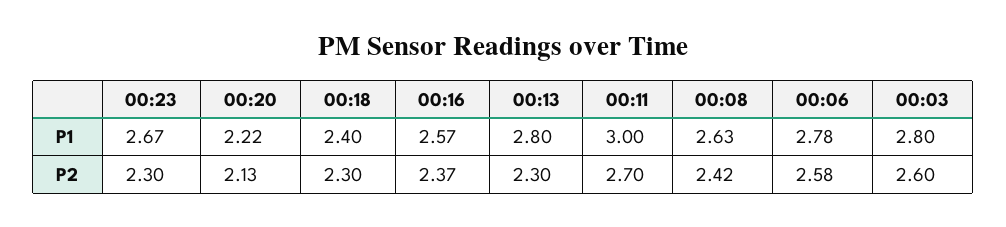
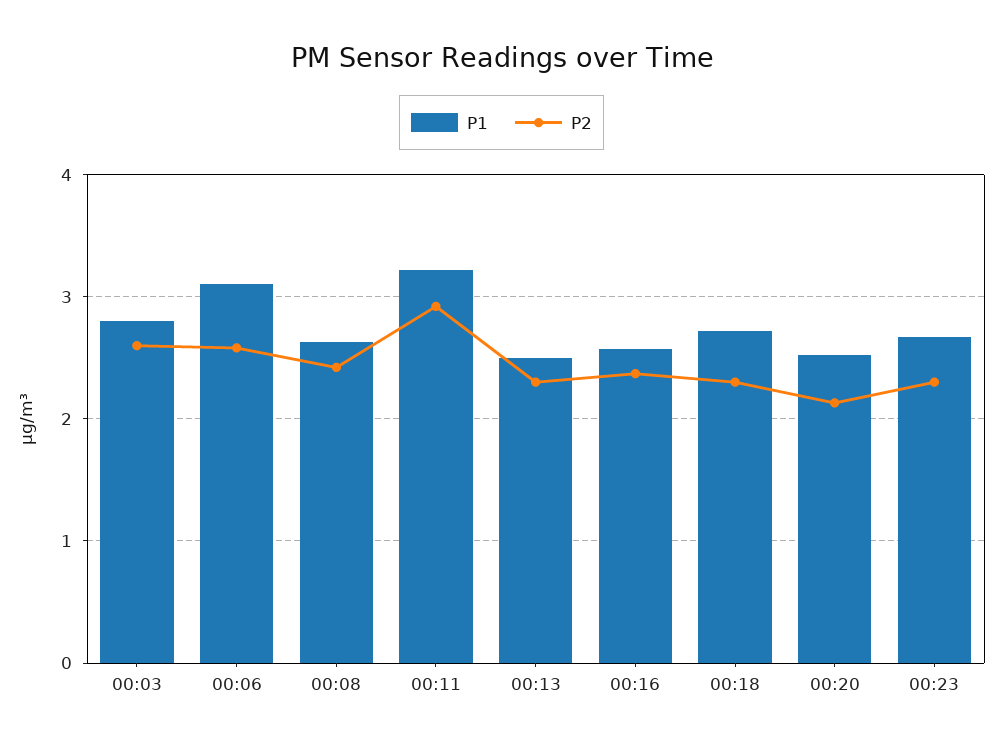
P1, 00:20: 2.22 -> 2.5
P1, 00:18: 2.4 -> 2.7
P1, 00:13: 2.8 -> 2.5
P1, 00:11: 3 -> 3.2
P1, 00:06: 2.78 -> 3.1
P2, 00:11: 2.7 -> 2.9

